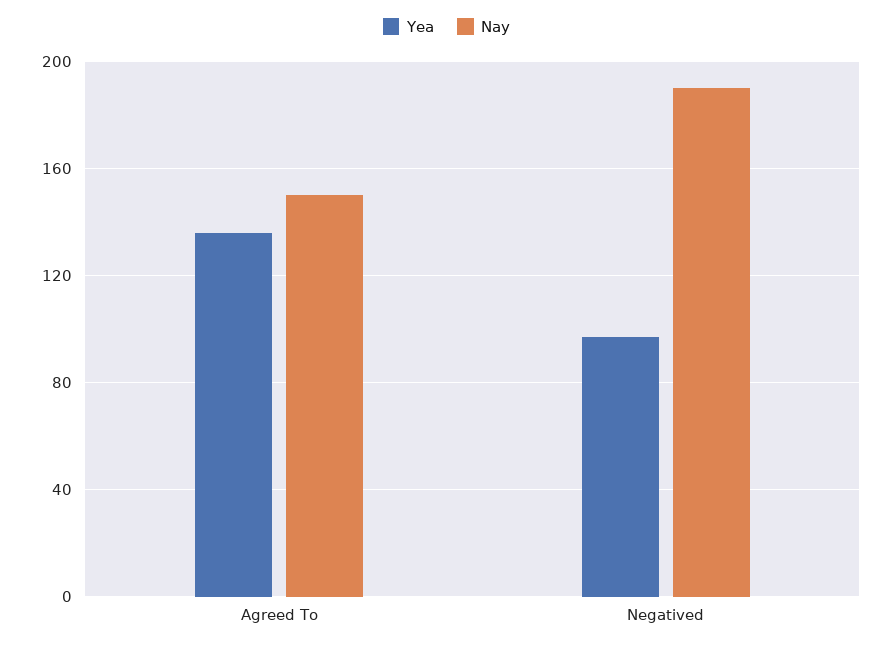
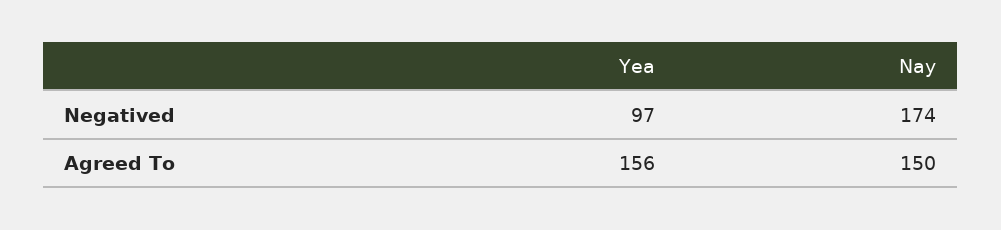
Yea, Agreed To: 135 -> 156
Nay, Negatived: 190 -> 174

